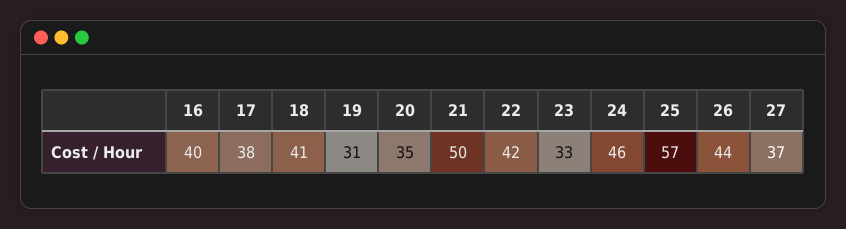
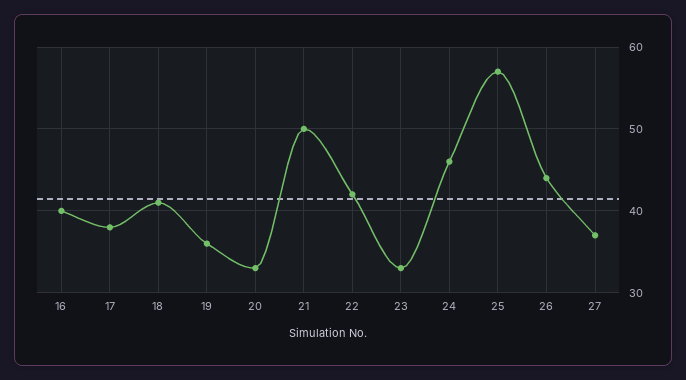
19: 31 -> 36
20: 35 -> 33

